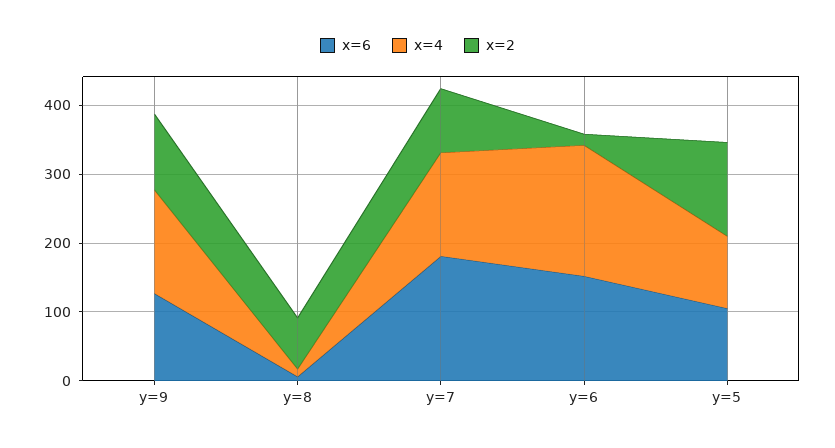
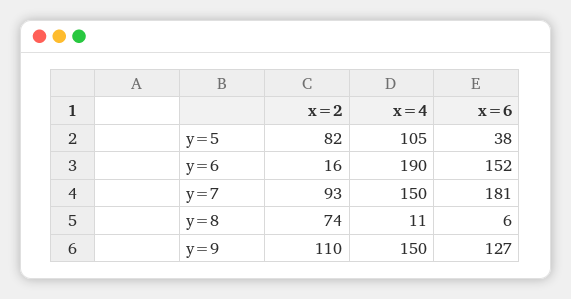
x=6, y=5: 100 -> 38
x=2, y=5: 140 -> 82

